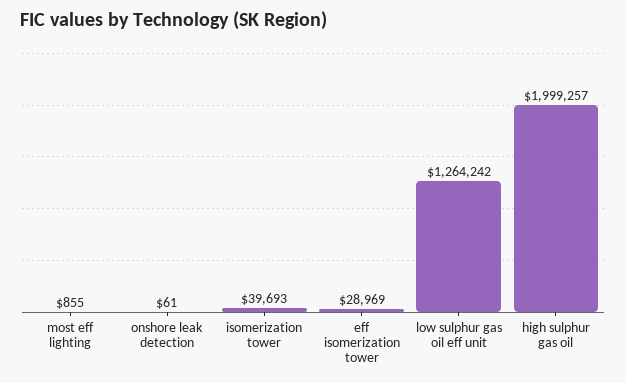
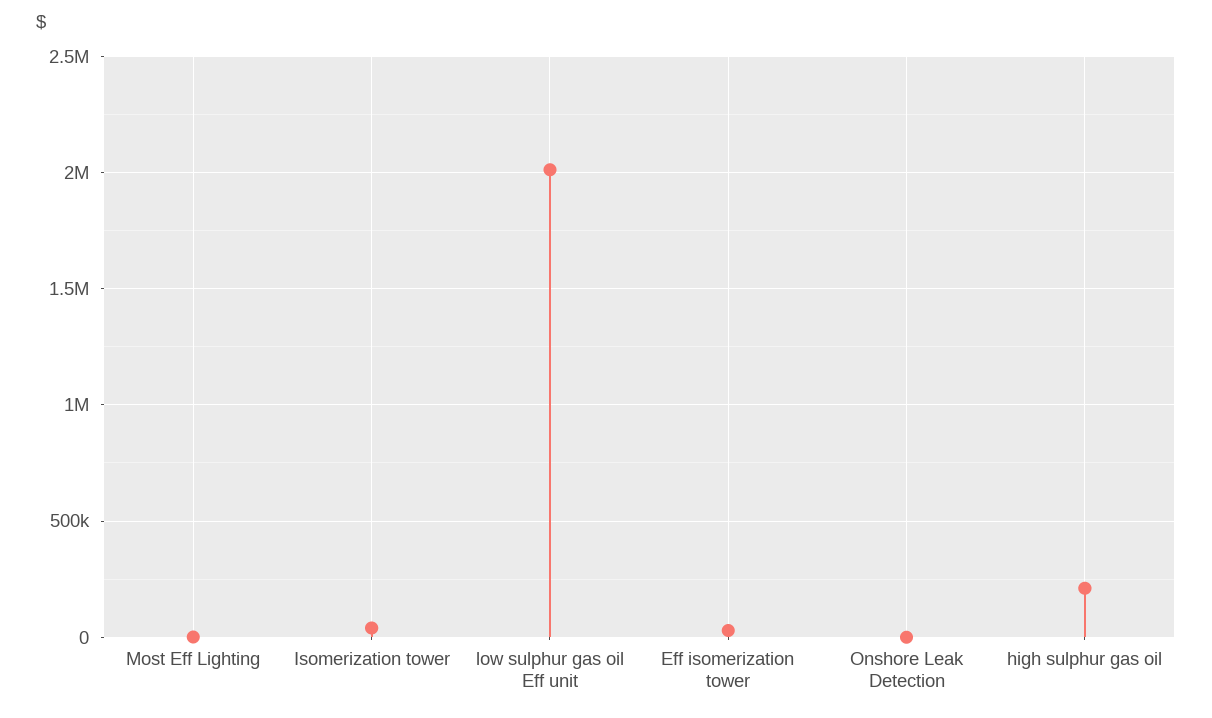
low sulphur gas oil eff unit: 1264242 -> 2000000
high sulphur gas oil: 1999257 -> 200000

